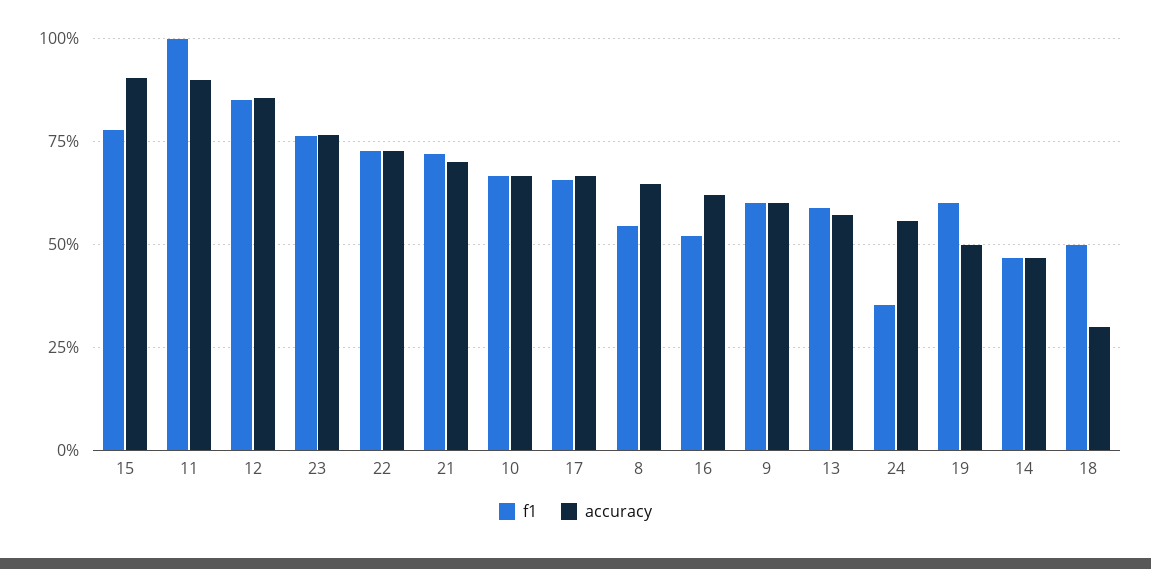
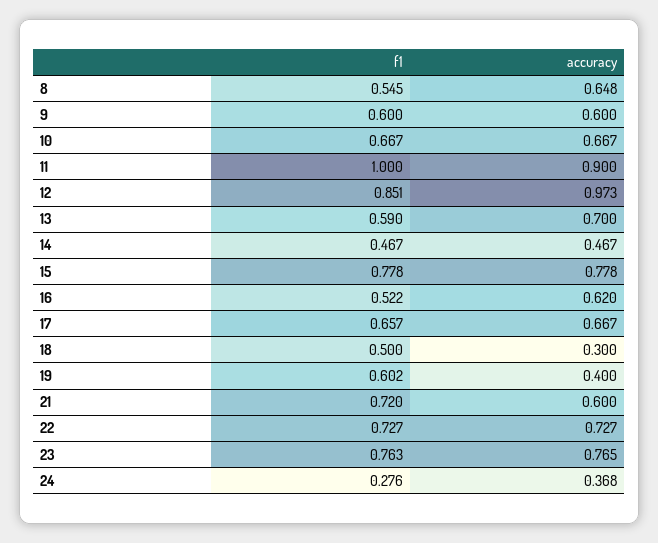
accuracy, 15: 0.9 -> 0.778
accuracy, 12: 0.85 -> 0.973
accuracy, 21: 0.7 -> 0.6
accuracy, 13: 0.575 -> 0.7
f1, 24: 0.35 -> 0.276
accuracy, 24: 0.55 -> 0.368
accuracy, 19: 0.5 -> 0.4

